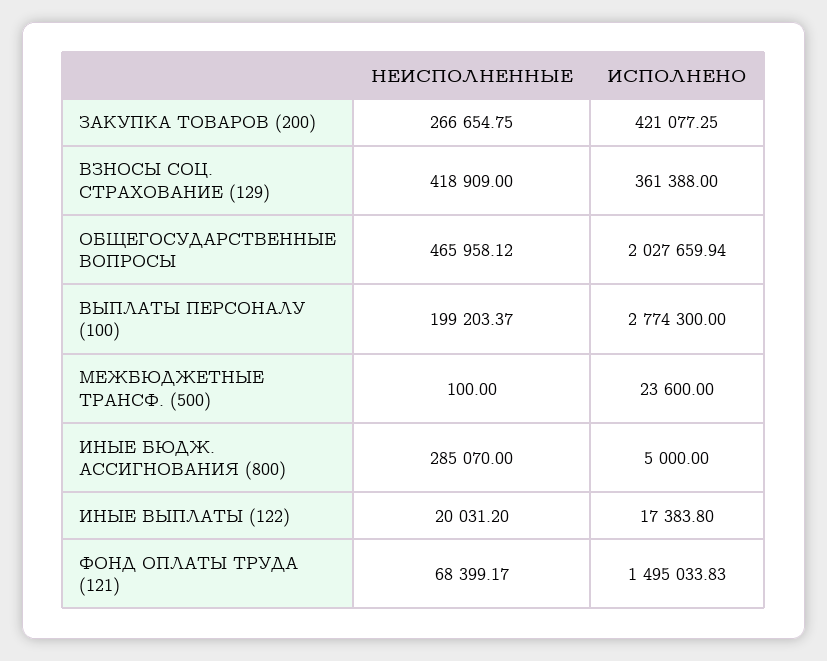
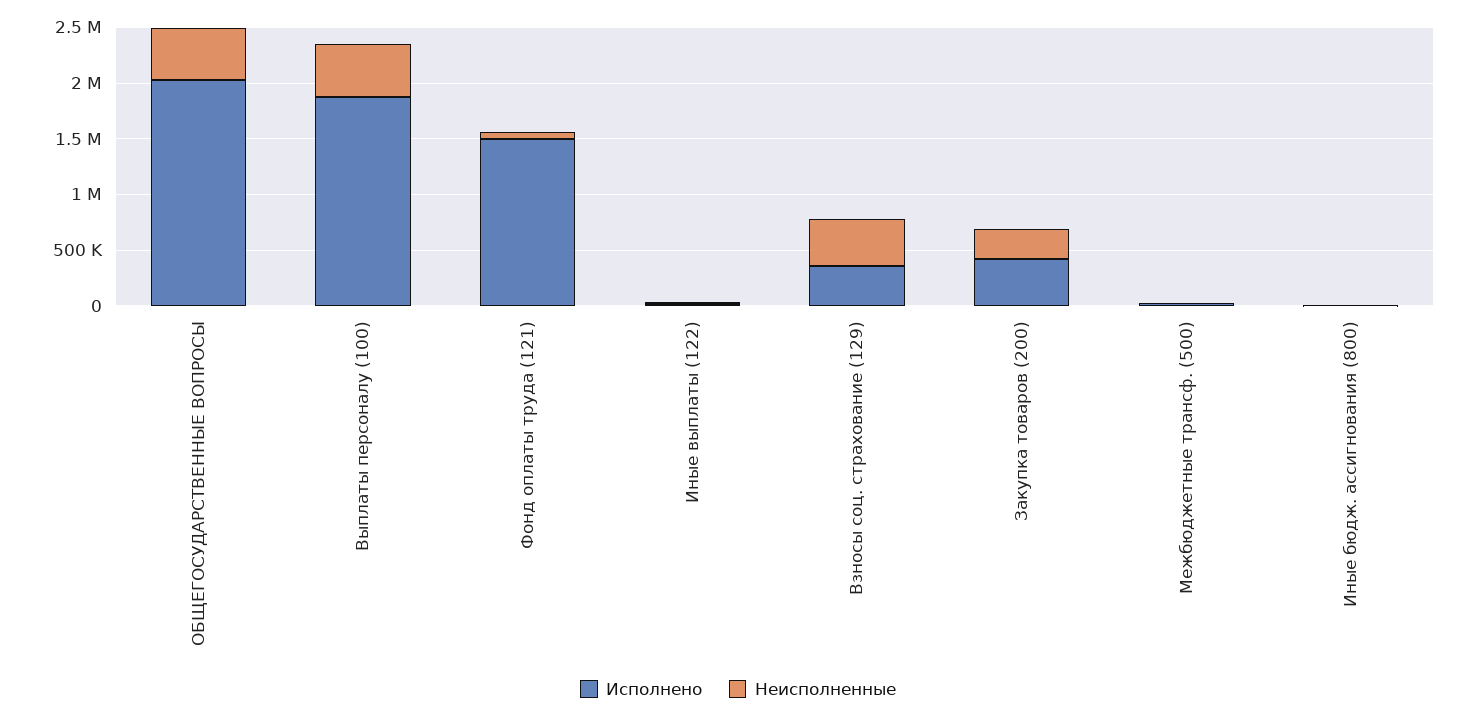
НЕИСПОЛНЕННЫЕ, ВЫПЛАТЫ ПЕРСОНАЛУ (100): 199203.37 -> 500000
ИСПОЛНЕНО, ВЫПЛАТЫ ПЕРСОНАЛУ (100): 2774300 -> 1900000
НЕИСПОЛНЕННЫЕ, ИНЫЕ БЮДЖ. АССИГНОВАНИЯ (800): 285070 -> 0

